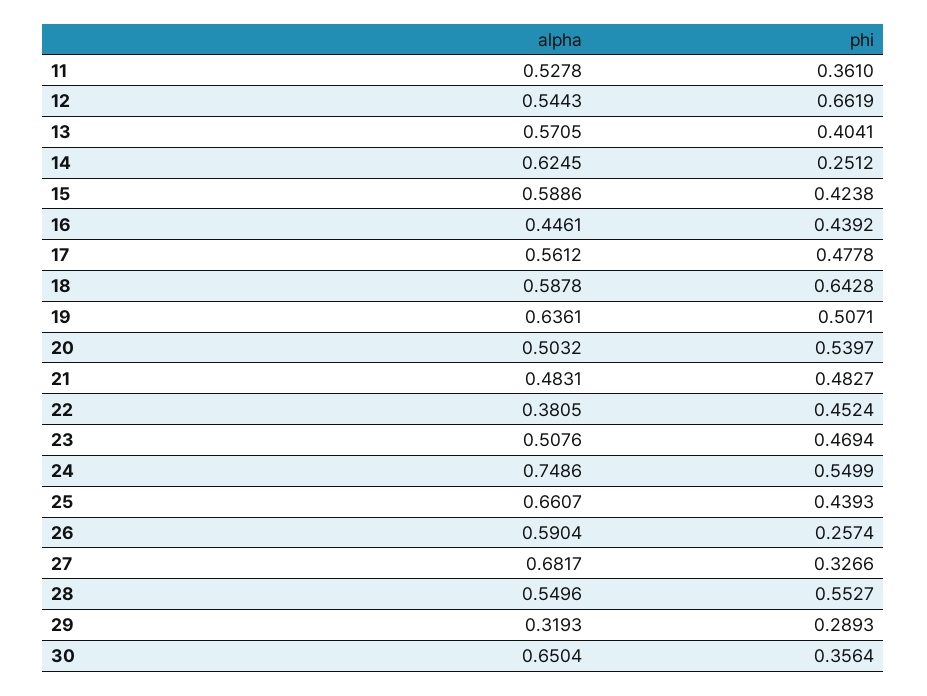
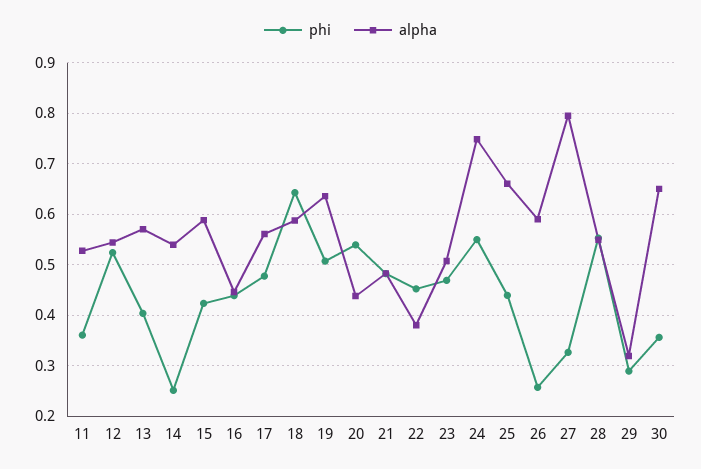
phi, 12: 0.6619 -> 0.52
alpha, 14: 0.6245 -> 0.54
alpha, 20: 0.5032 -> 0.44
alpha, 27: 0.6817 -> 0.8

